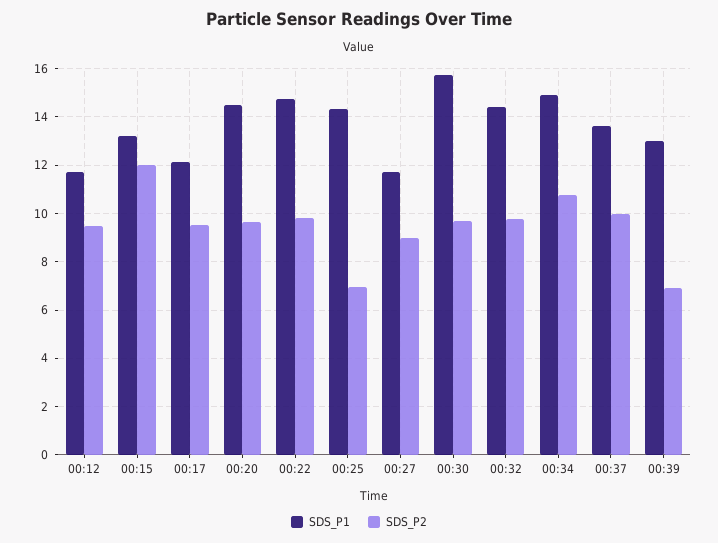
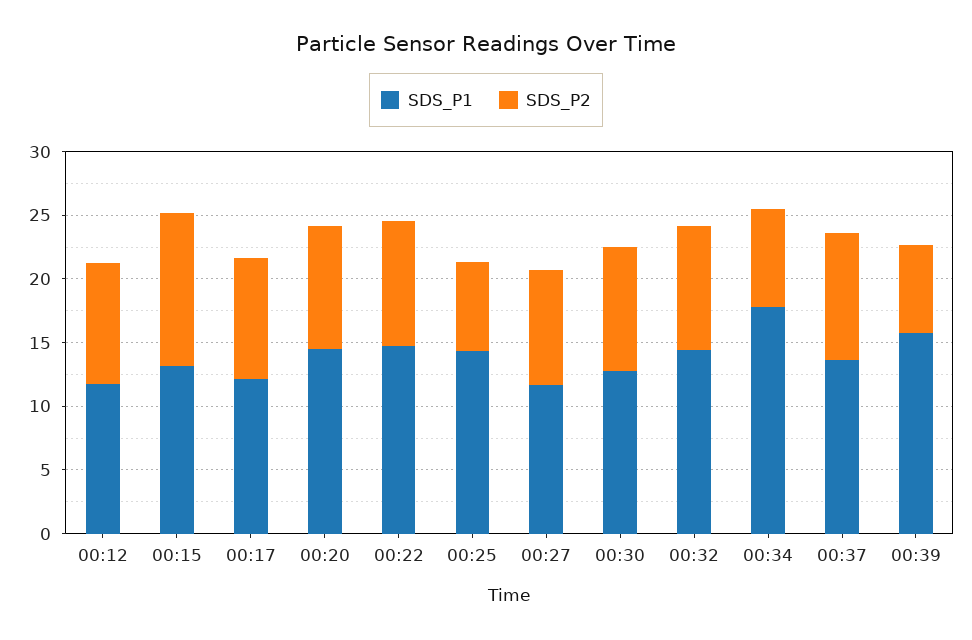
SDS_P1, 00:30: 15.75 -> 13
SDS_P1, 00:34: 15 -> 18
SDS_P2, 00:34: 10.75 -> 8
SDS_P1, 00:39: 13 -> 16

